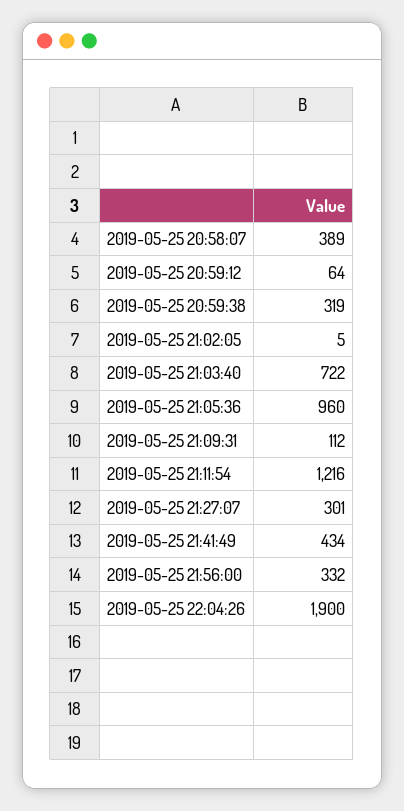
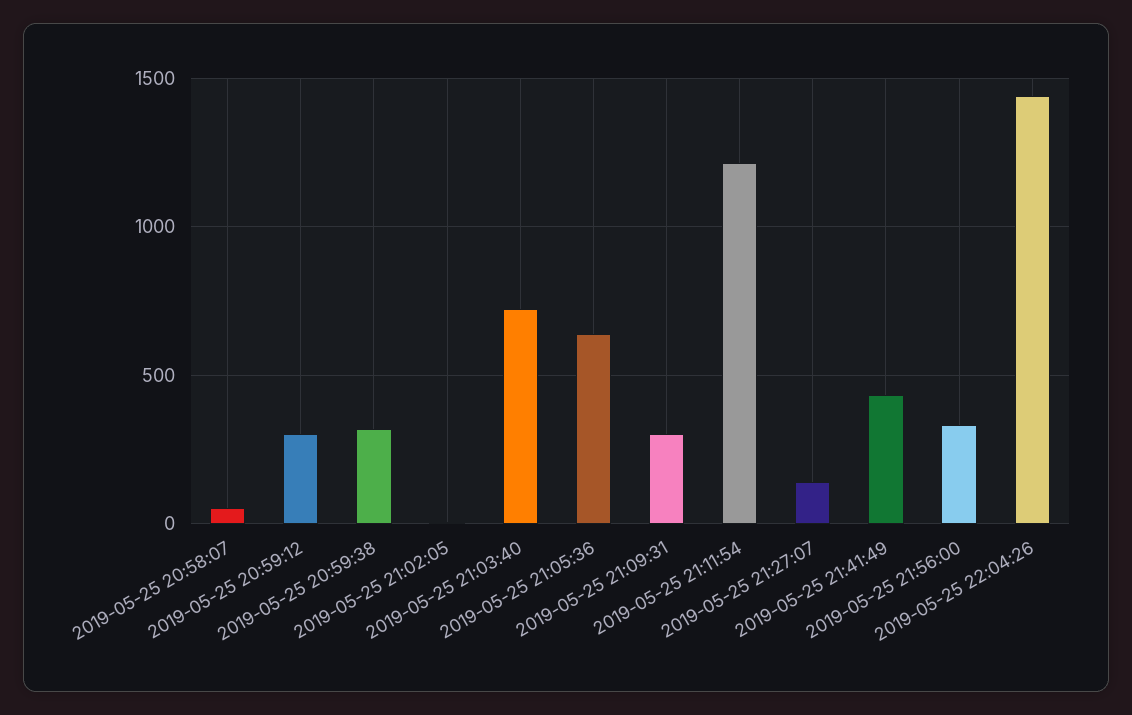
2019-05-25 20:58:07: 389 -> 50
2019-05-25 20:59:12: 64 -> 300
2019-05-25 21:05:36: 960 -> 650
2019-05-25 21:09:31: 112 -> 300
2019-05-25 21:27:07: 301 -> 150
2019-05-25 22:04:26: 1900 -> 1450

